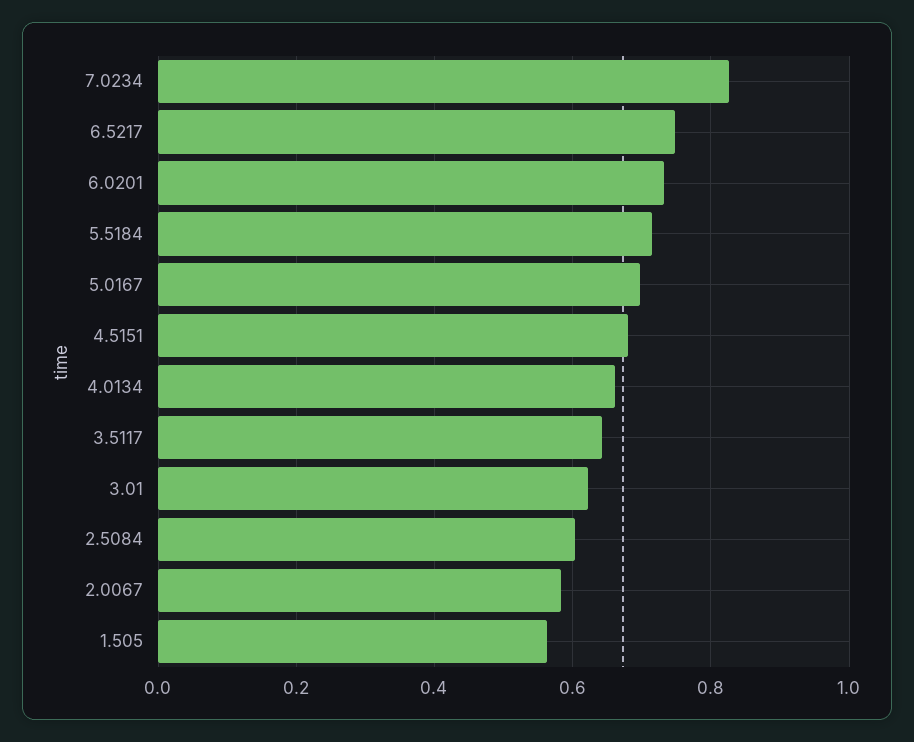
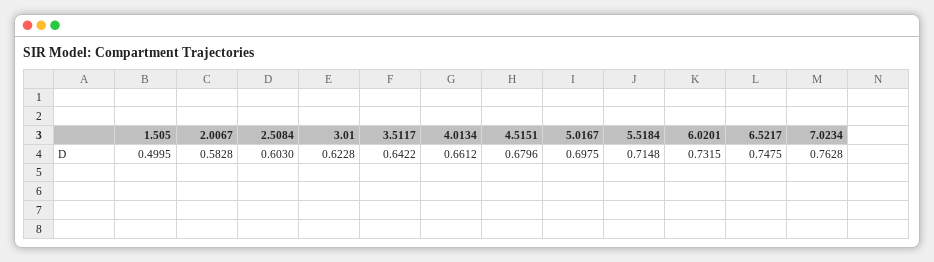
7.0234: 0.82 -> 0.7628
1.505: 0.56 -> 0.4995

